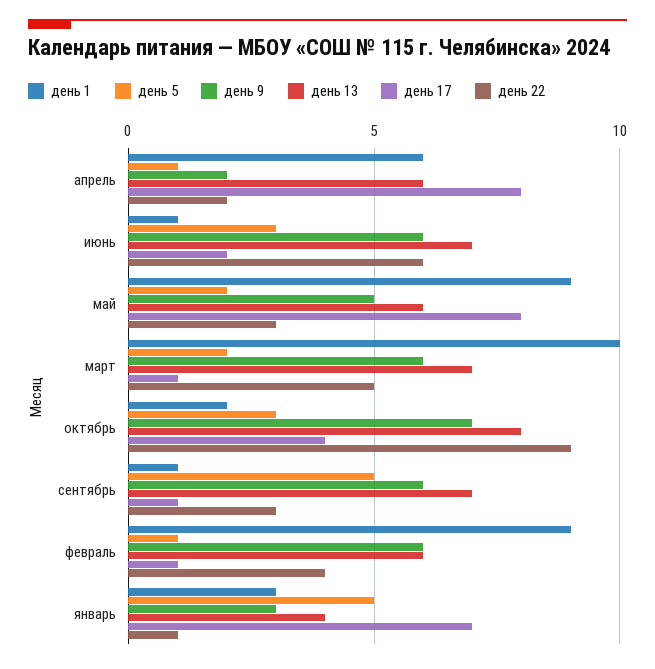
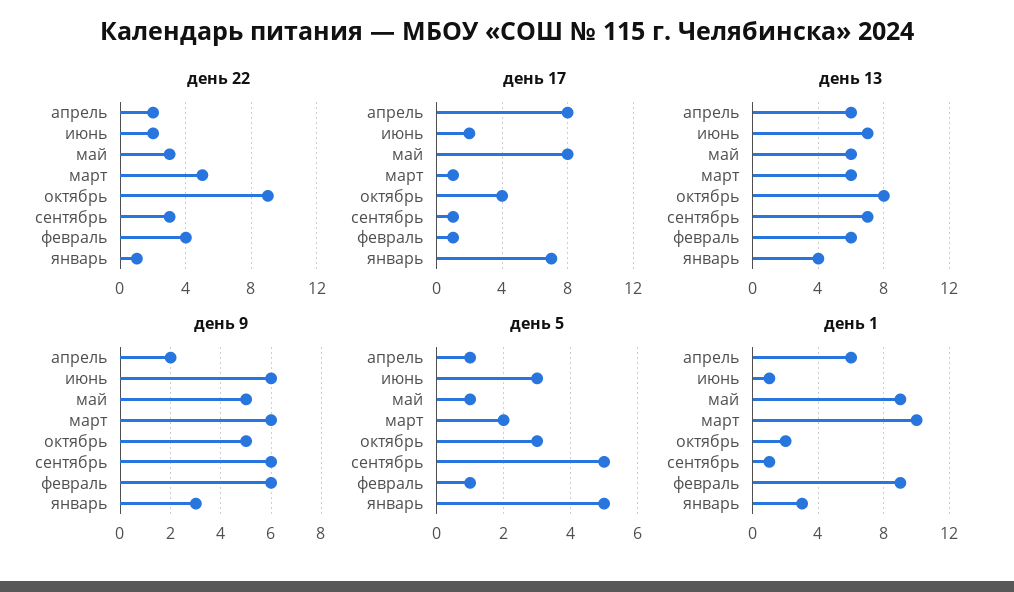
день 22, июнь: 6 -> 2
день 5, май: 2 -> 1
день 13, март: 7 -> 6
день 9, октябрь: 7 -> 5

